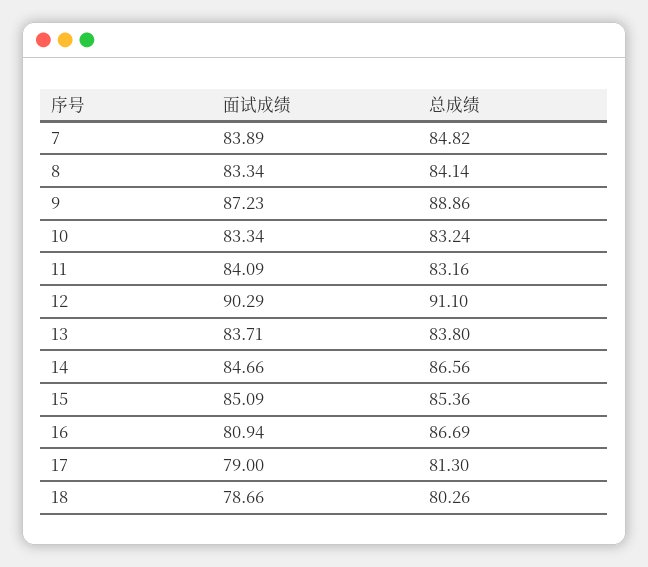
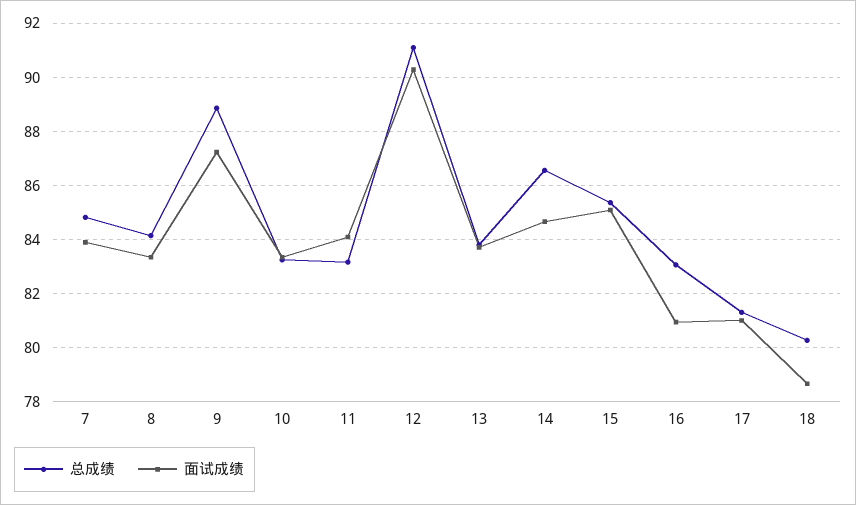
总成绩, 16: 86.69 -> 83
面试成绩, 17: 79 -> 81

